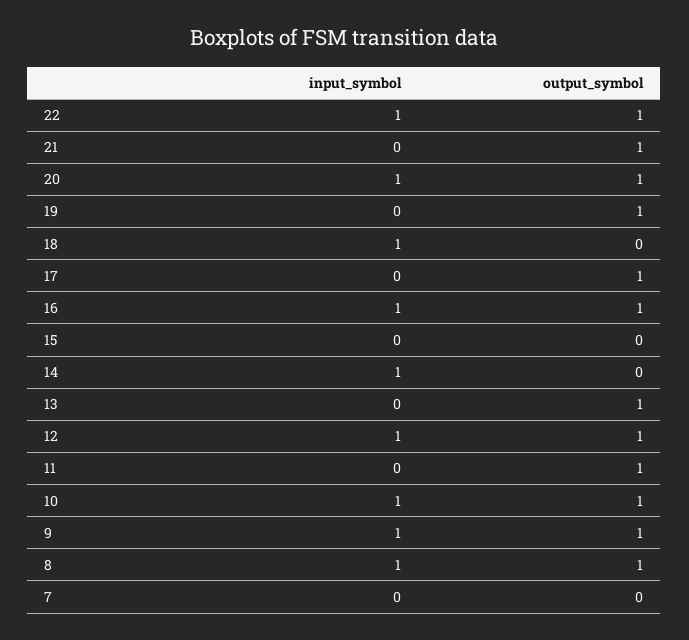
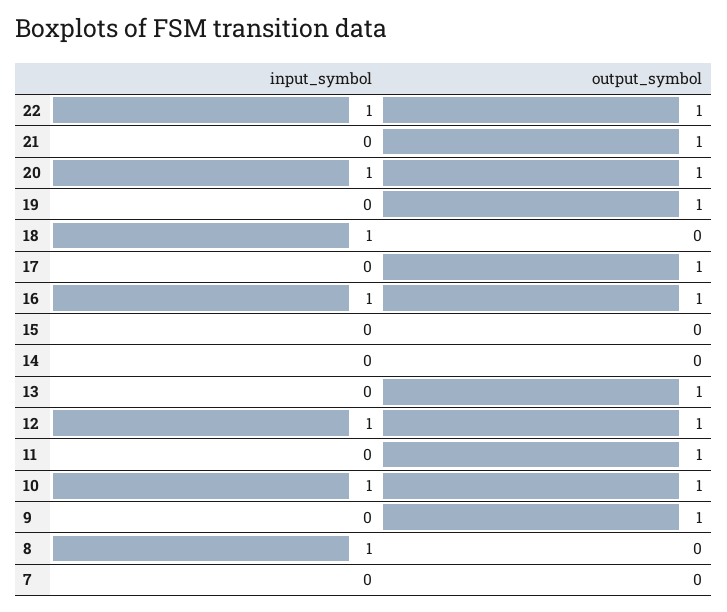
input_symbol, 14: 1 -> 0
input_symbol, 9: 1 -> 0
output_symbol, 8: 1 -> 0

